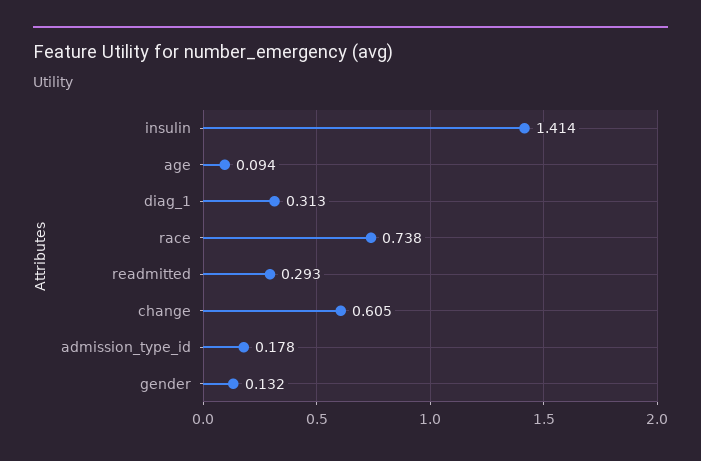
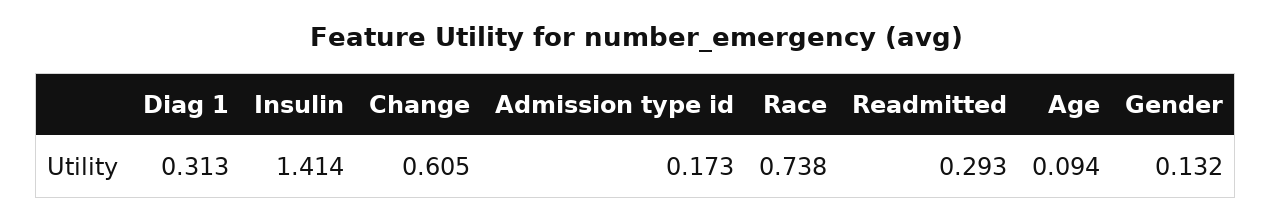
admission_type_id: 0.178 -> 0.173

